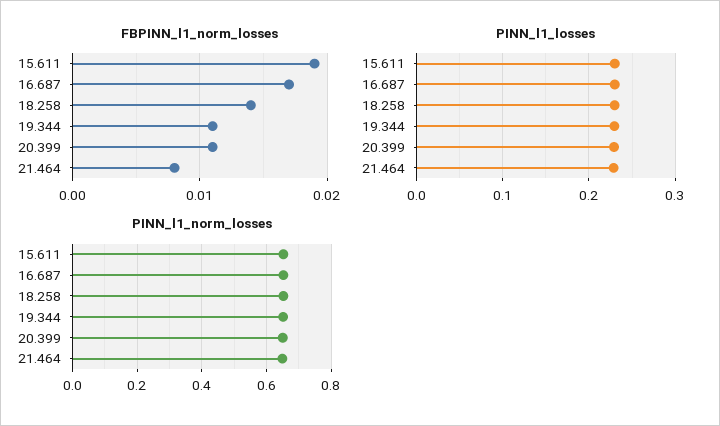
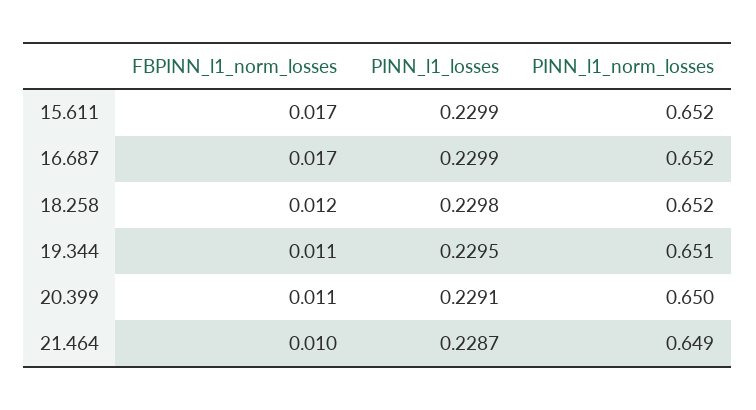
FBPINN_l1_norm_losses, 15.611: 0.019 -> 0.017
FBPINN_l1_norm_losses, 18.258: 0.014 -> 0.012
FBPINN_l1_norm_losses, 21.464: 0.008 -> 0.01

